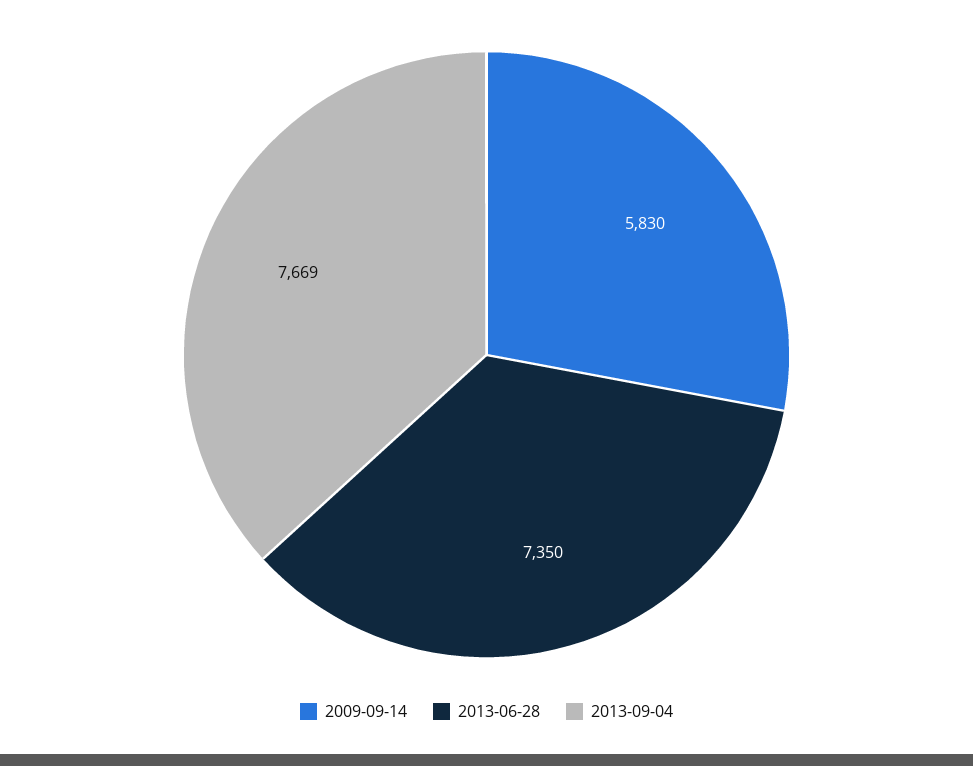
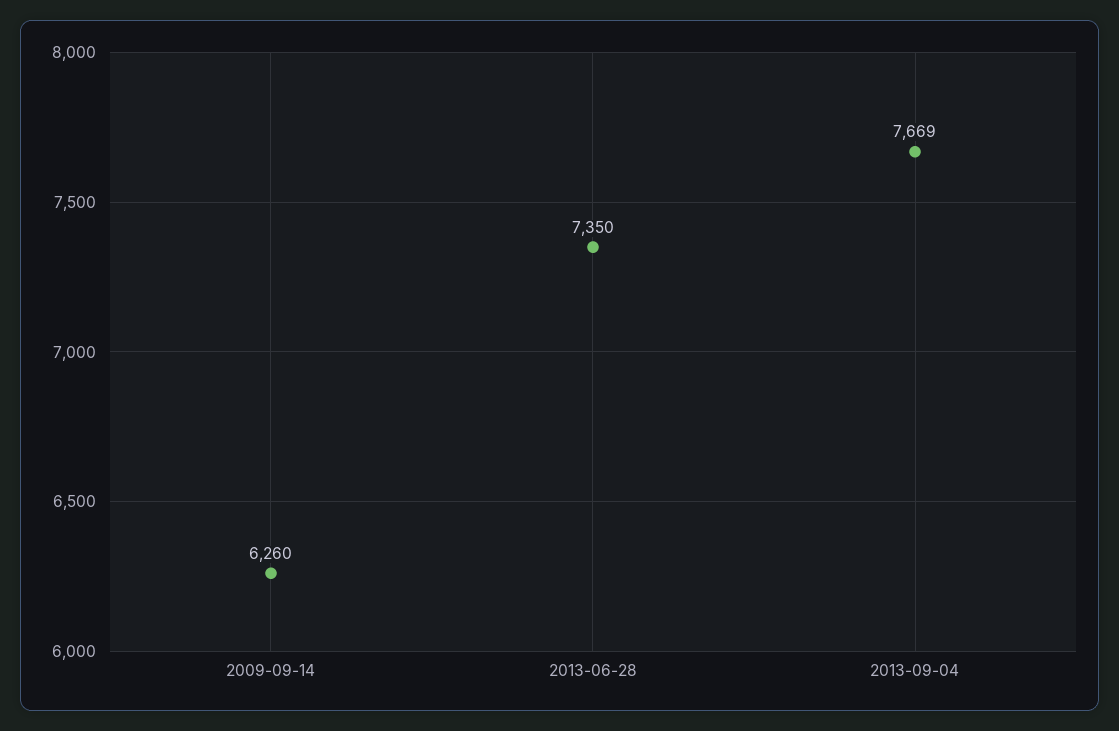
2009-09-14: 5830 -> 6260

